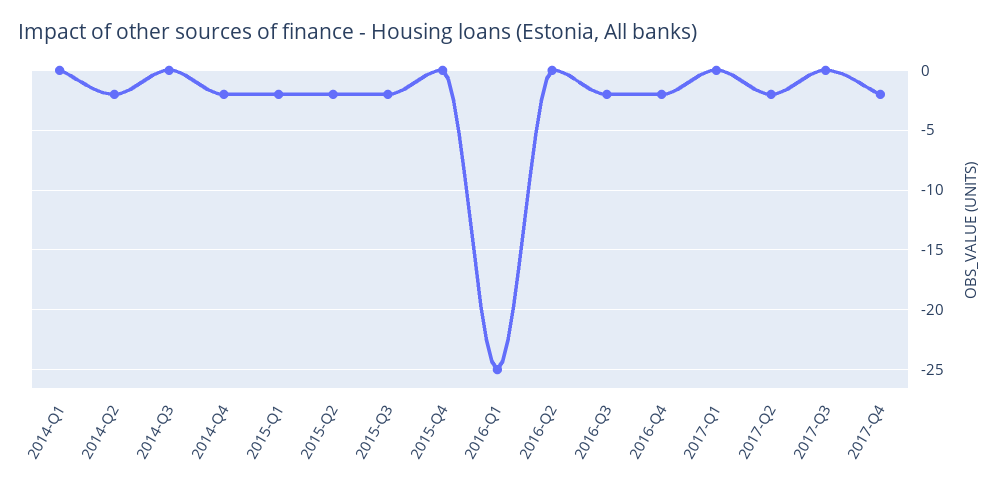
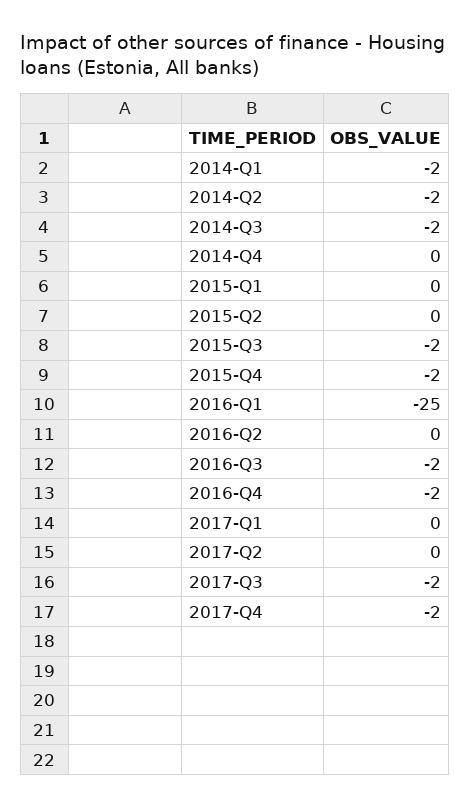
2014-Q1: 0 -> -2
2014-Q3: 0 -> -2
2014-Q4: -2 -> 0
2015-Q1: -2 -> 0
2015-Q2: -2 -> 0
2015-Q4: 0 -> -2
2017-Q2: -2 -> 0
2017-Q3: 0 -> -2

